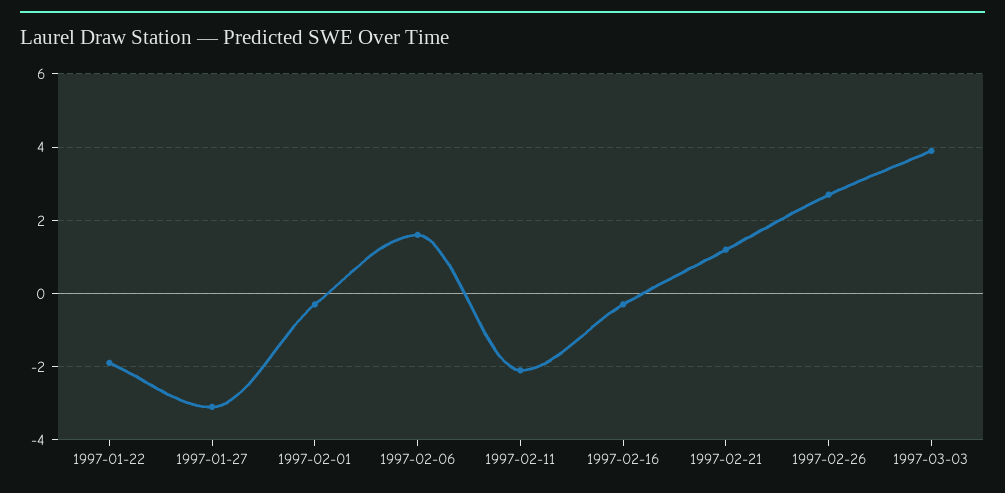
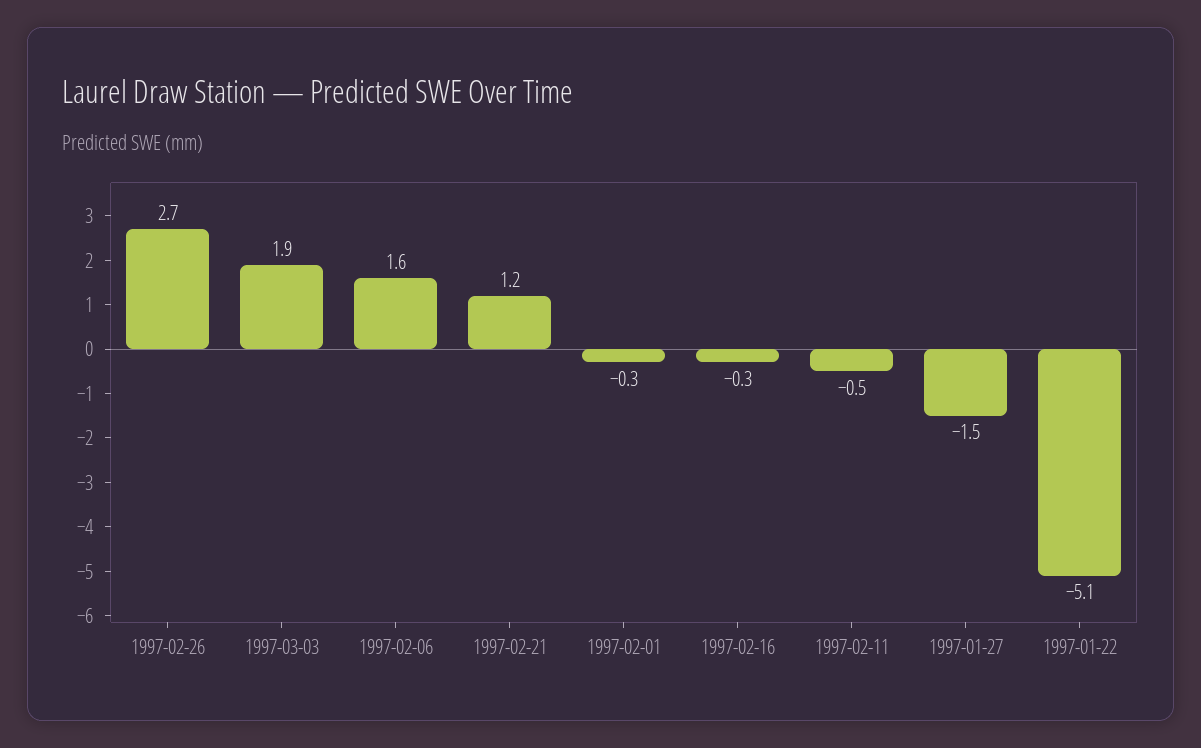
1997-01-22: -2 -> -5.1
1997-01-27: -3 -> -1.5
1997-02-11: -2 -> -0.5
1997-03-03: 4 -> 1.9

